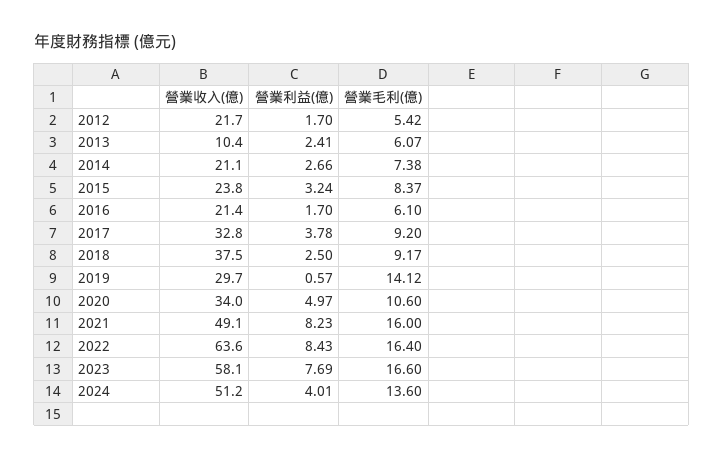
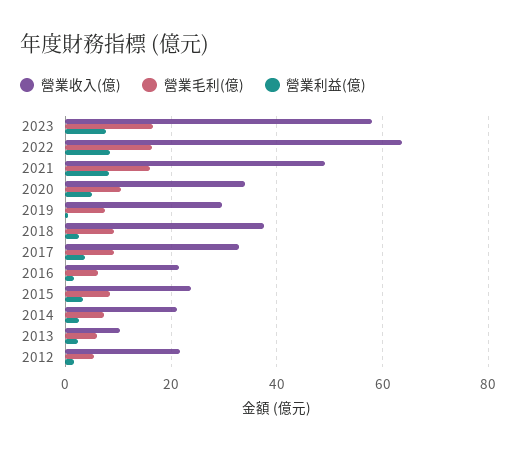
營業毛利(億), 2019: 14.12 -> 8
營業收入(億), 2024: 51.2 -> none
營業利益(億), 2024: 4.01 -> none
營業毛利(億), 2024: 13.6 -> none

